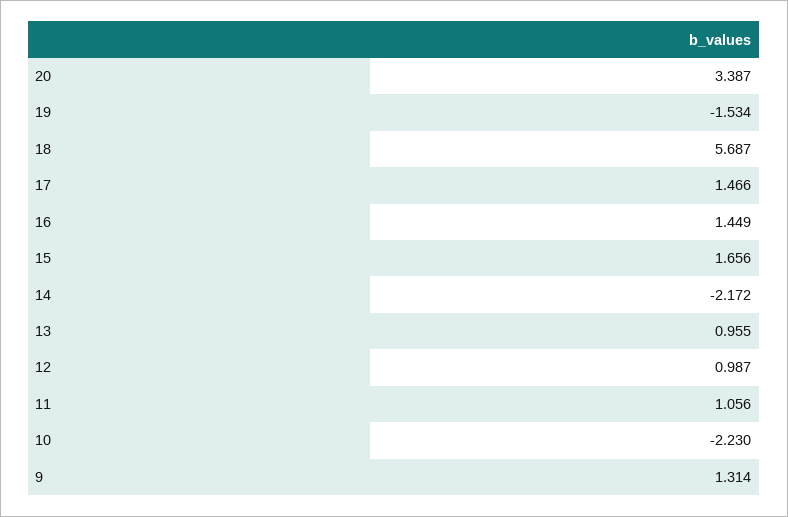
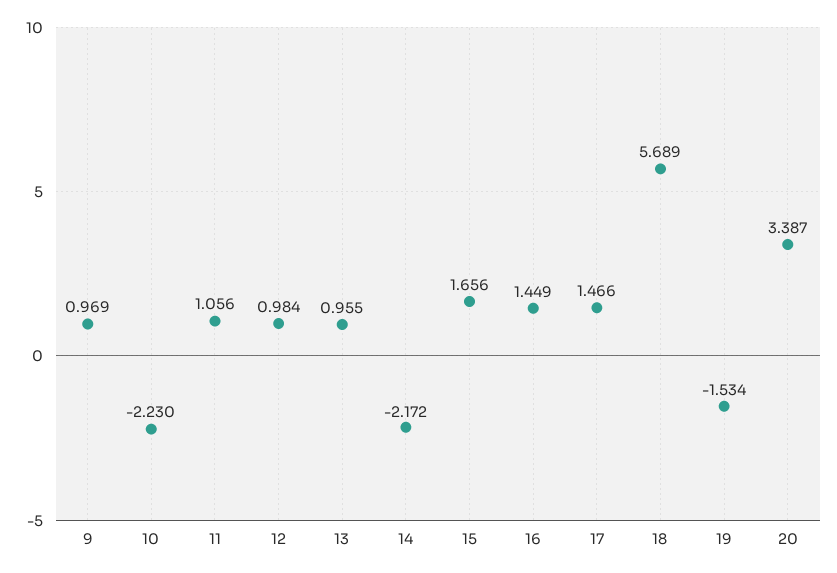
18: 5.687 -> 5.689
12: 0.987 -> 0.984
9: 1.314 -> 0.969

